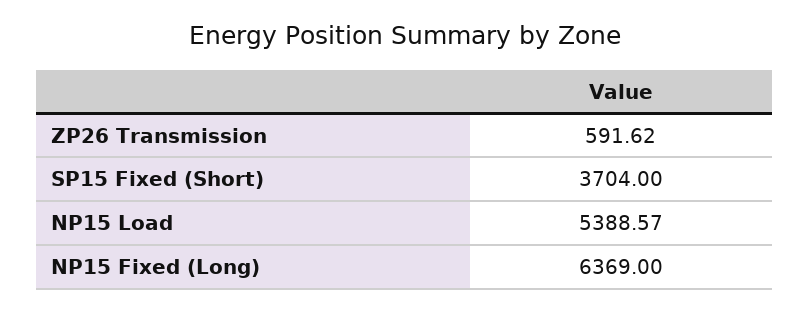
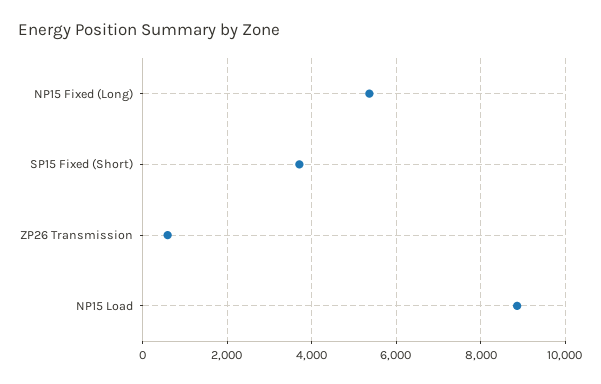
NP15 Load: 5388.57 -> 8800
NP15 Fixed (Long): 6369 -> 5400

